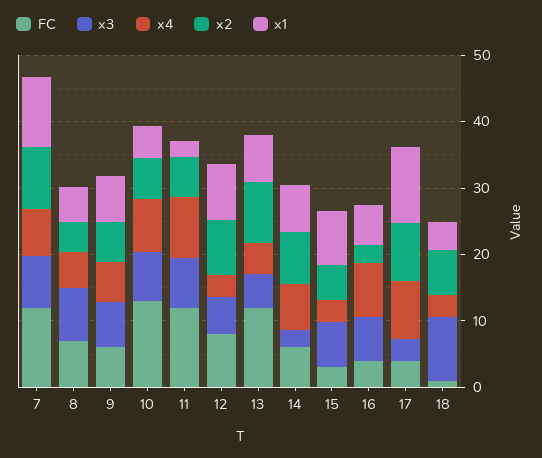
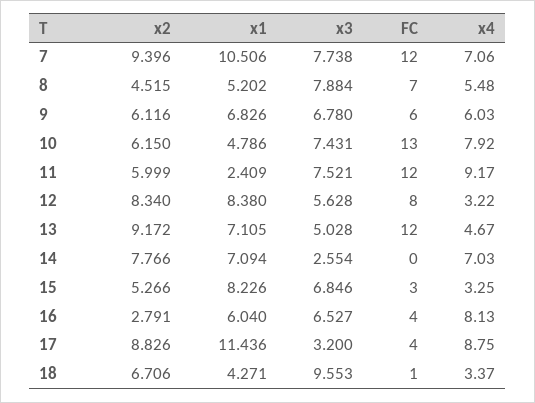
FC, 14: 6 -> 0

